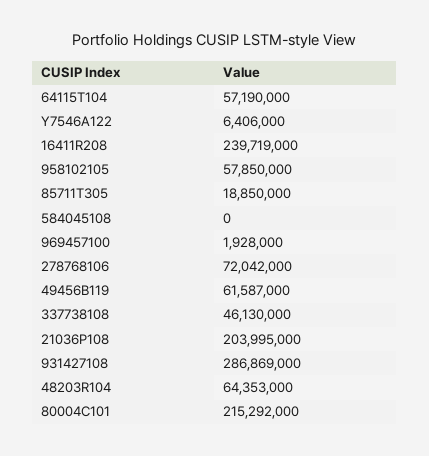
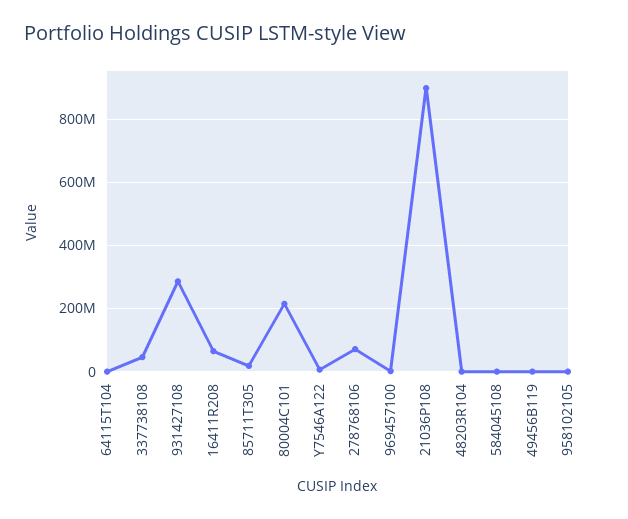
64115T104: 57190000 -> 0
16411R208: 239719000 -> 60000000
958102105: 57850000 -> 0
49456B119: 61587000 -> 0
21036P108: 203995000 -> 900000000
48203R104: 64353000 -> 0

